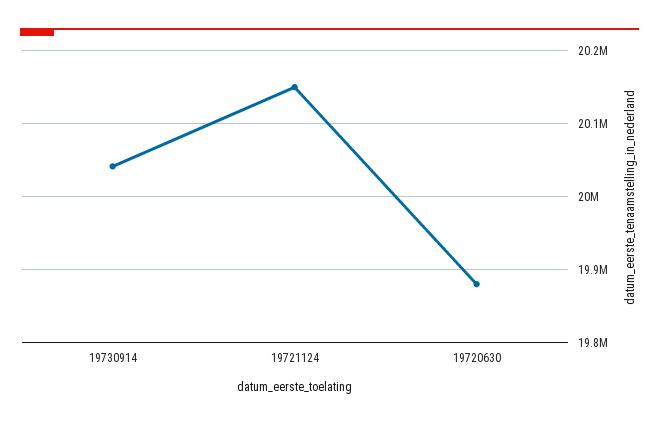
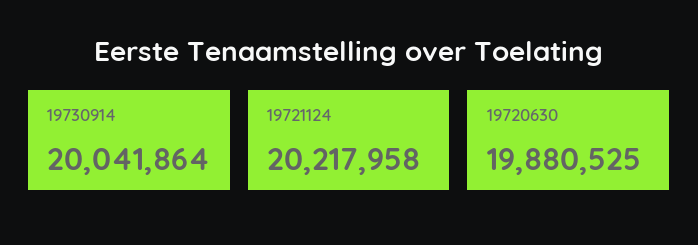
19721124: 20150000 -> 20217958

